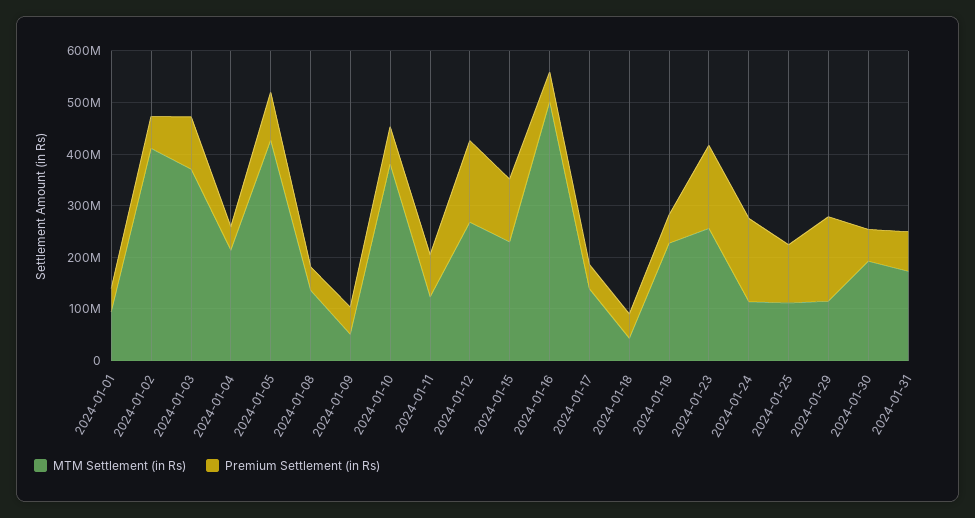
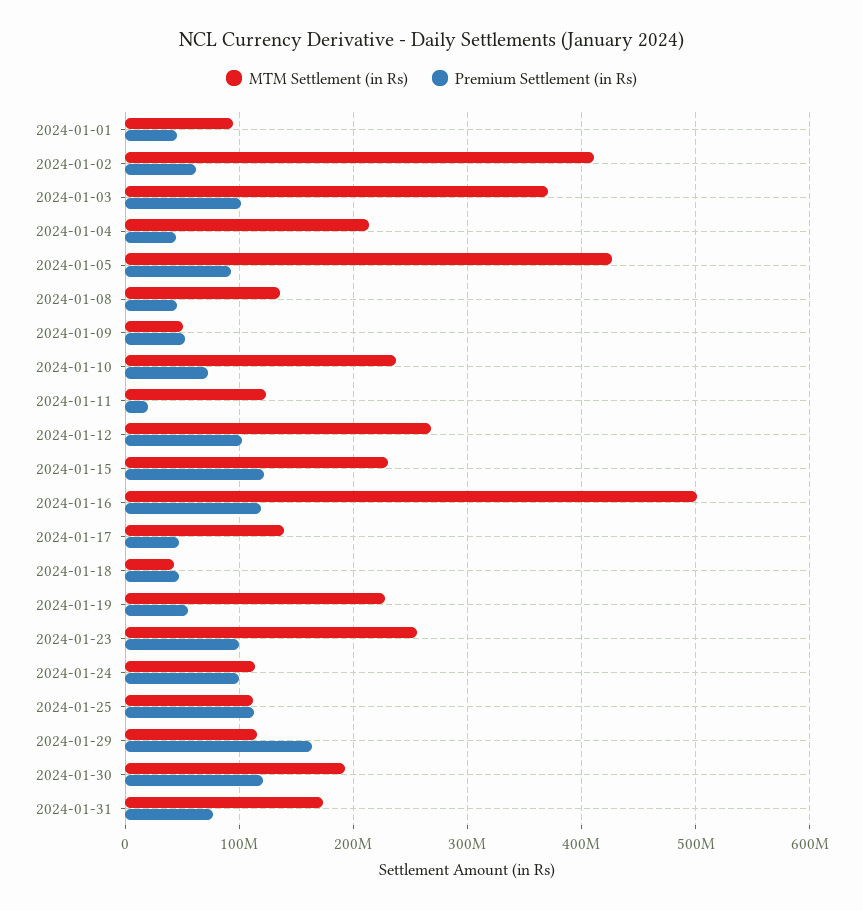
MTM Settlement (in Rs), 2024-01-10: 380000000 -> 240000000
Premium Settlement (in Rs), 2024-01-11: 80000000 -> 20000000
Premium Settlement (in Rs), 2024-01-12: 160000000 -> 100000000
Premium Settlement (in Rs), 2024-01-16: 60000000 -> 120000000
Premium Settlement (in Rs), 2024-01-23: 160000000 -> 100000000
Premium Settlement (in Rs), 2024-01-24: 160000000 -> 100000000
Premium Settlement (in Rs), 2024-01-30: 60000000 -> 120000000

